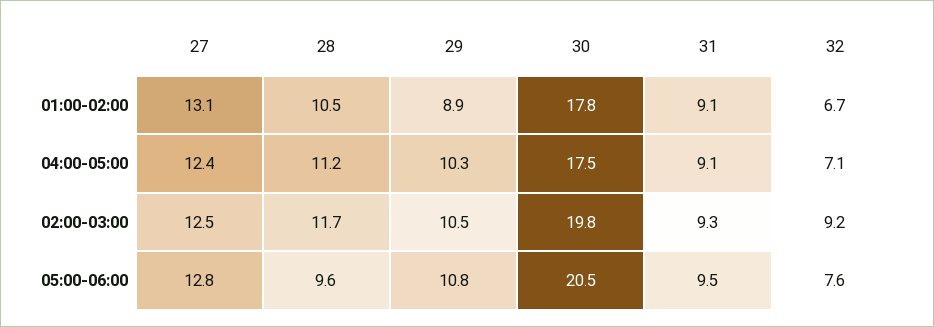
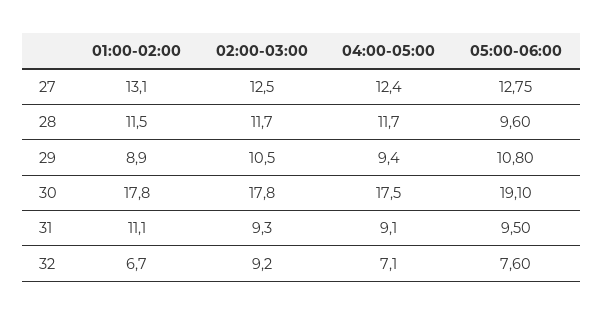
28, 01:00-02:00: 10.5 -> 11.5
31, 01:00-02:00: 9.1 -> 11.1
28, 04:00-05:00: 11.2 -> 11.7
29, 04:00-05:00: 10.3 -> 9.4
30, 02:00-03:00: 19.8 -> 17.8
30, 05:00-06:00: 20.5 -> 19.1

